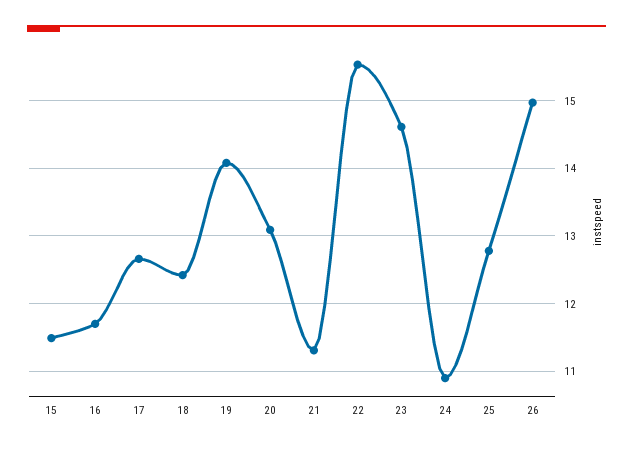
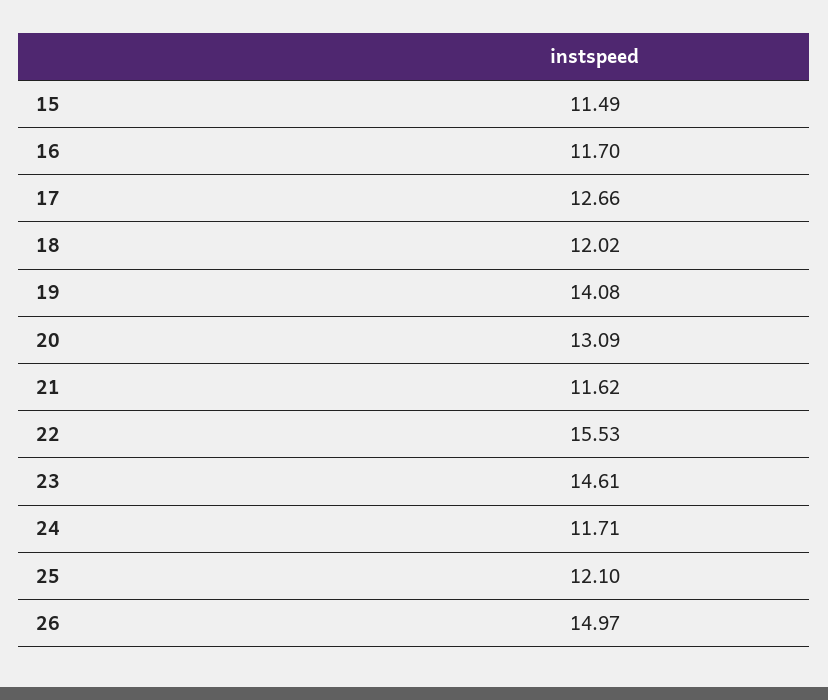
18: 12.4 -> 12.02
21: 11.3 -> 11.62
24: 10.9 -> 11.71
25: 12.8 -> 12.1

